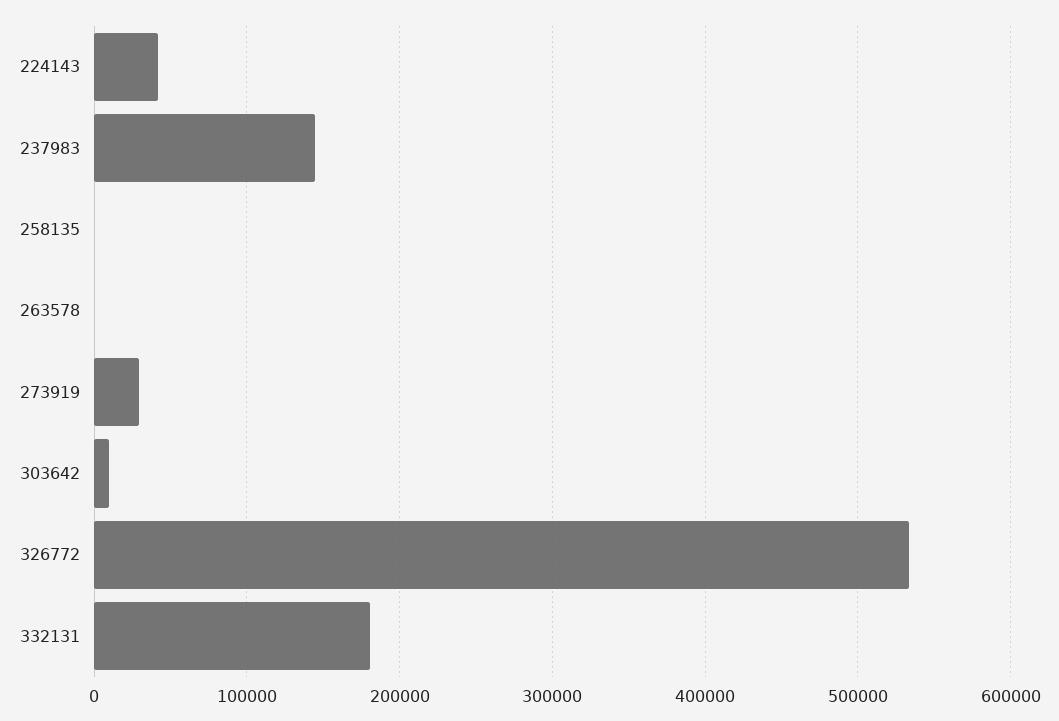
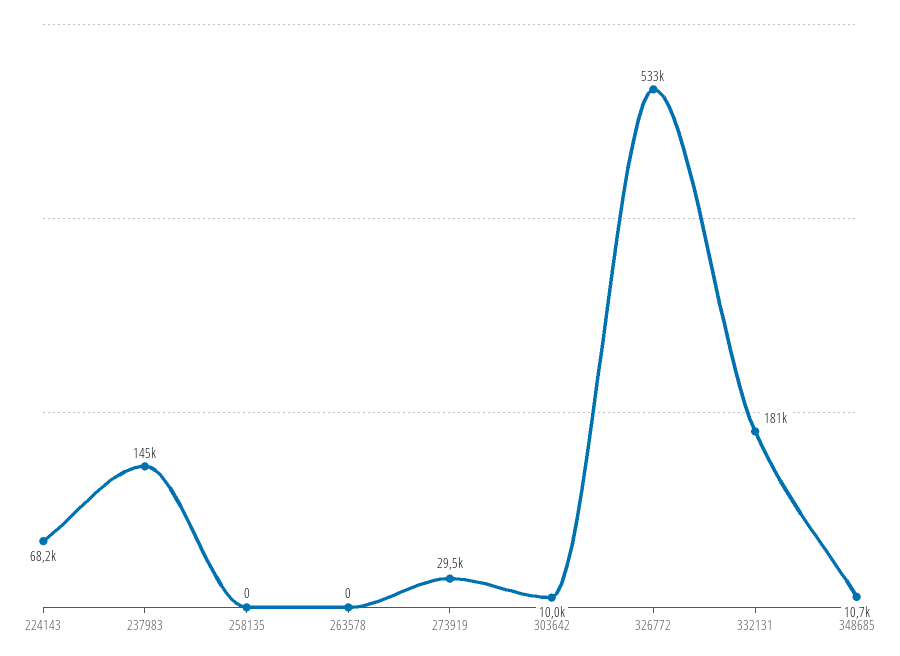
224143: 40000 -> 68200
348685: none -> 10700

